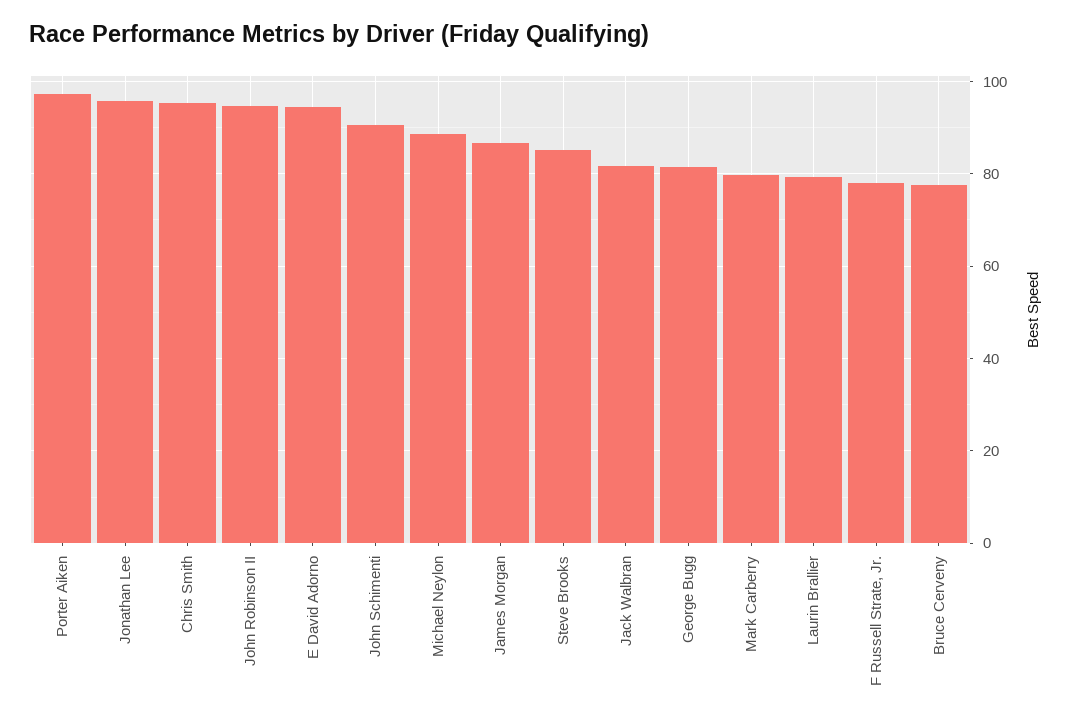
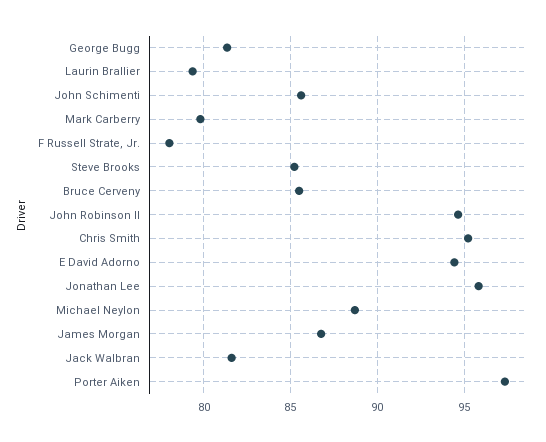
John Schimenti: 90 -> 85.5
Bruce Cerveny: 78 -> 85.5

